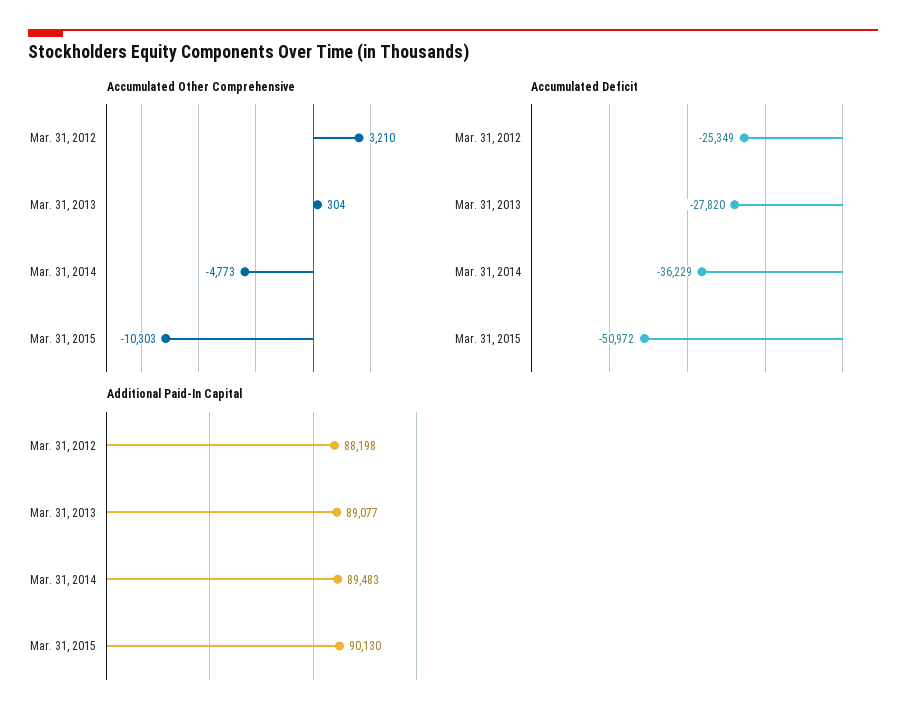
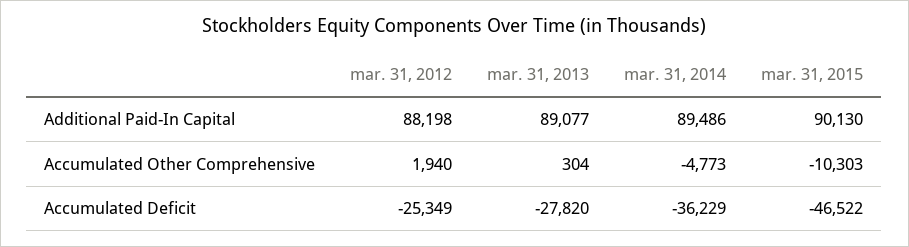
Accumulated Other Comprehensive, Mar. 31, 2012: 3210 -> 1940
Accumulated Deficit, Mar. 31, 2015: -50972 -> -46522
Additional Paid-In Capital, Mar. 31, 2014: 89483 -> 89486

